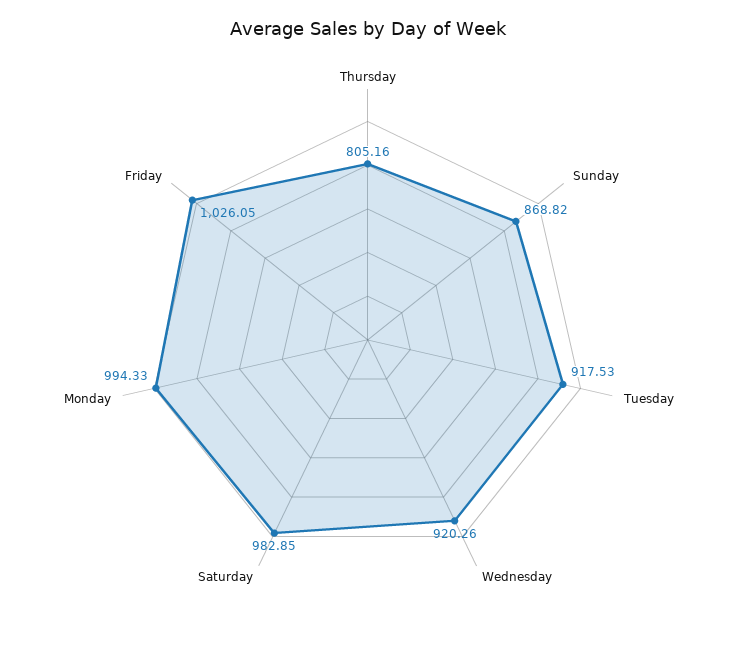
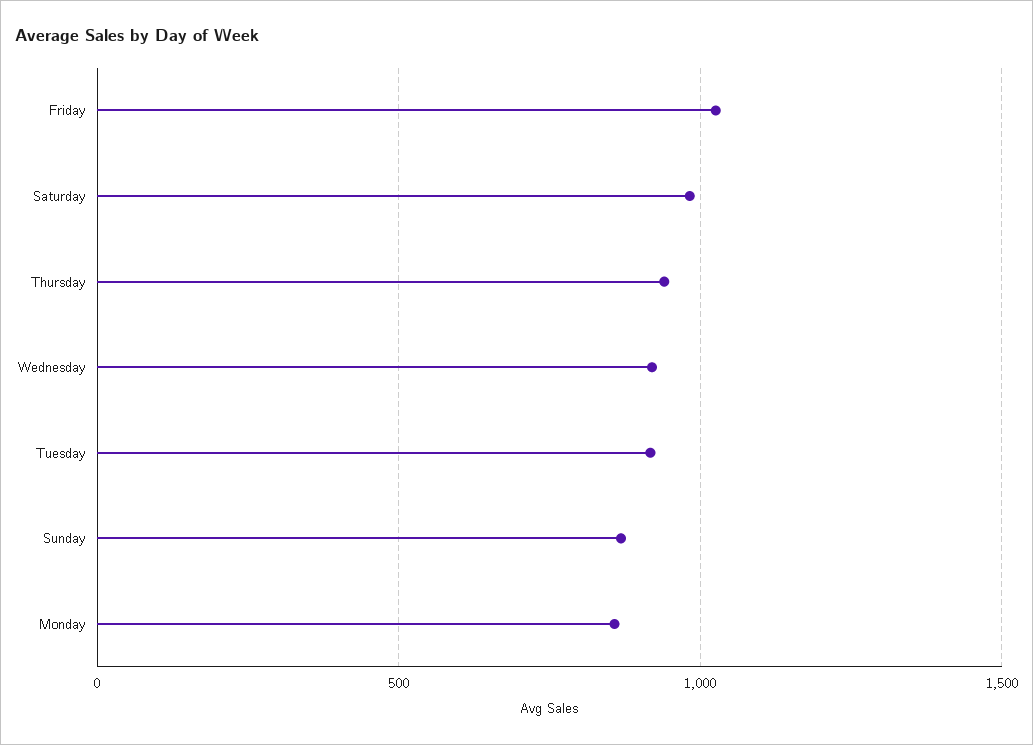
Thursday: 805.16 -> 950
Monday: 994.33 -> 850

